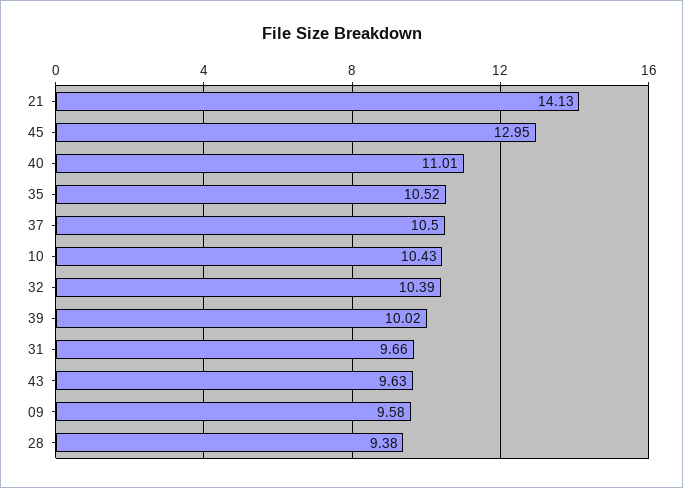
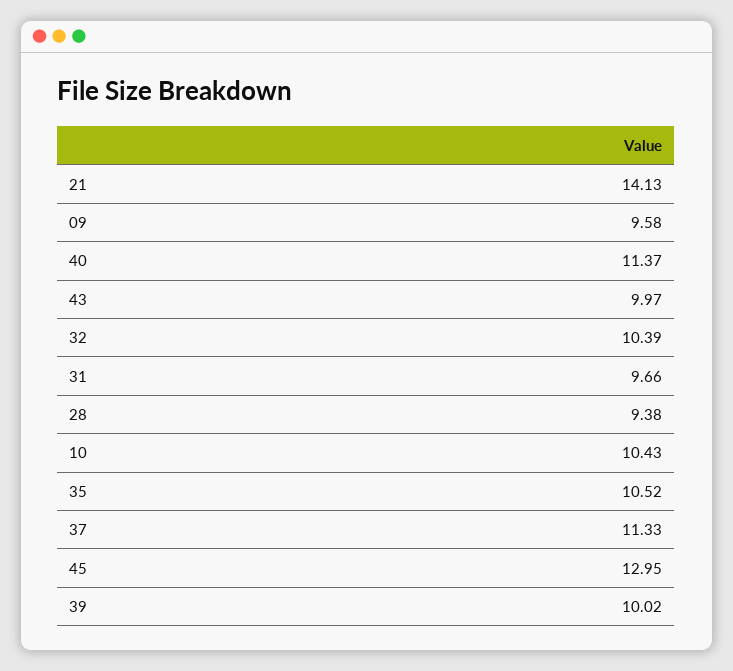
40: 11.01 -> 11.37
37: 10.5 -> 11.33
43: 9.63 -> 9.97

